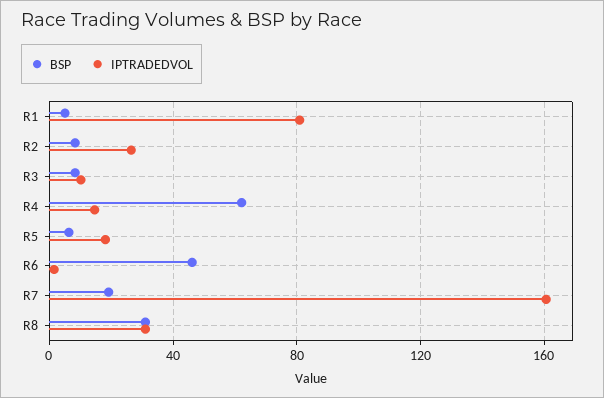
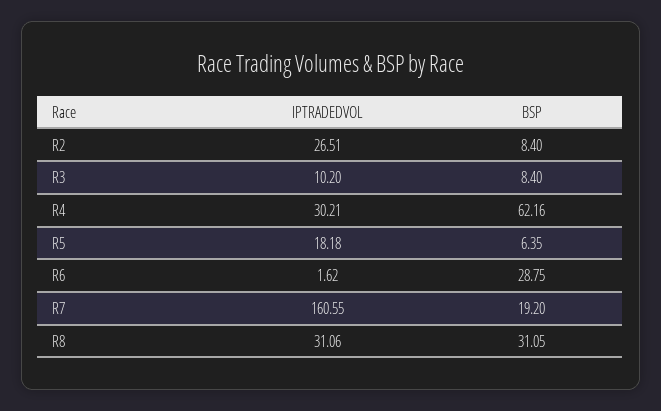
BSP, R1: 5 -> none
IPTRADEDVOL, R1: 80 -> none
IPTRADEDVOL, R4: 15 -> 30.21
BSP, R6: 45 -> 28.75

